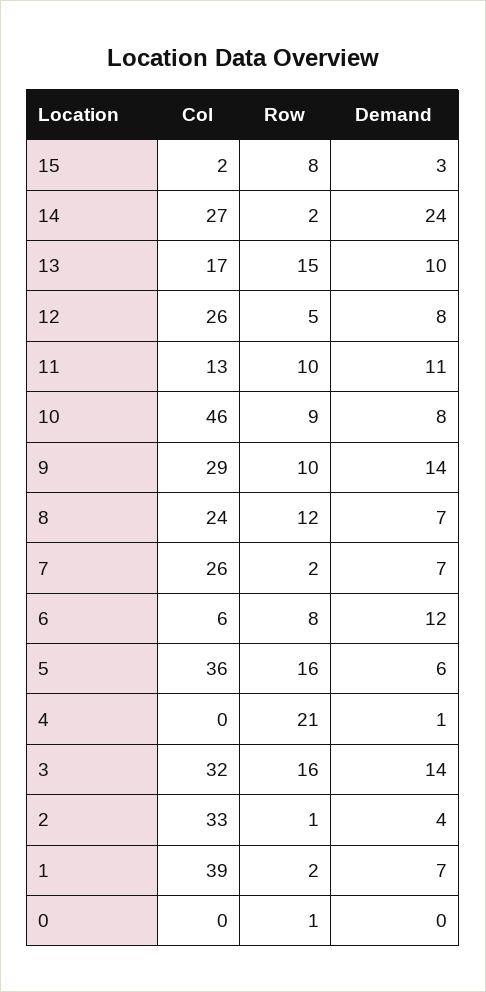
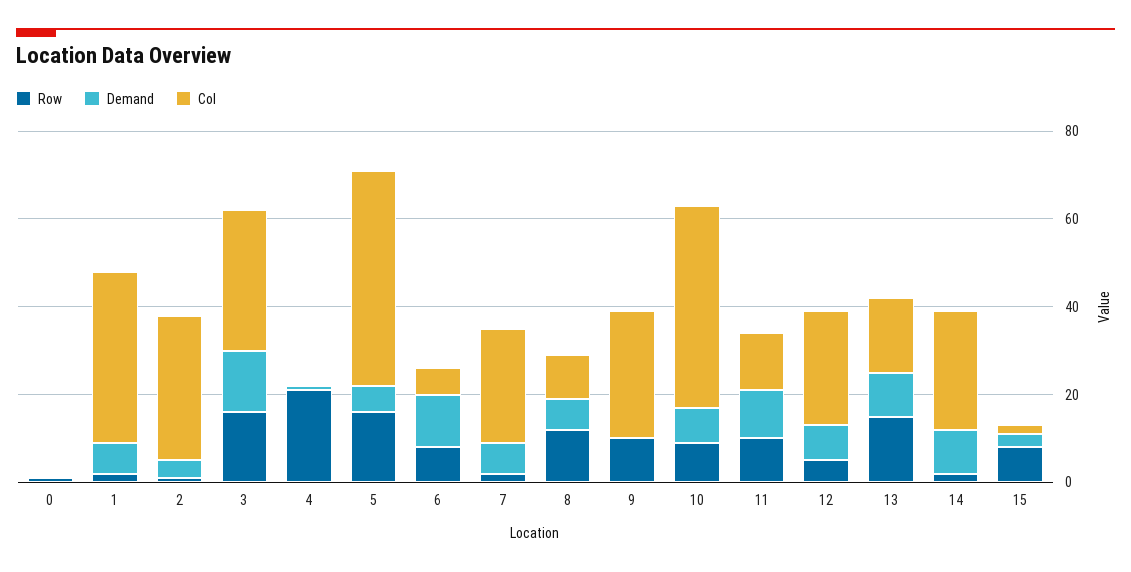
Demand, 14: 24 -> 10
Demand, 9: 14 -> 0
Col, 8: 24 -> 10
Col, 5: 36 -> 50

